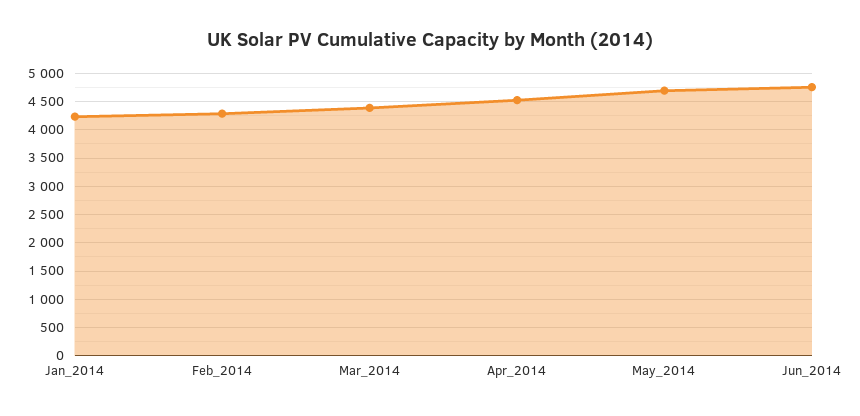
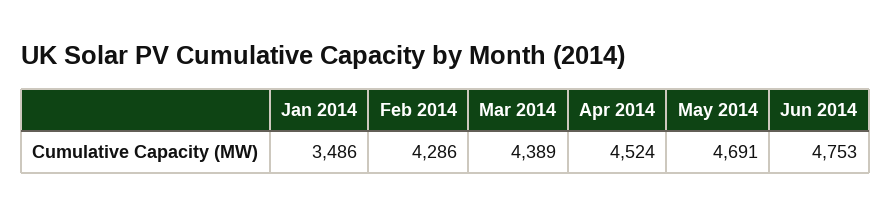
Jan_2014: 4250 -> 3486

